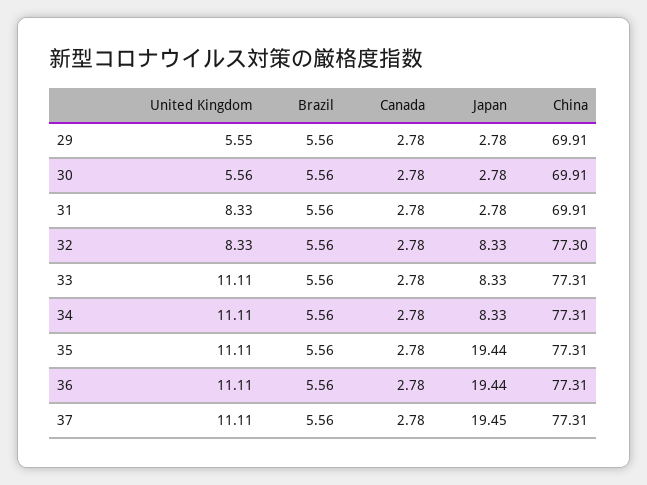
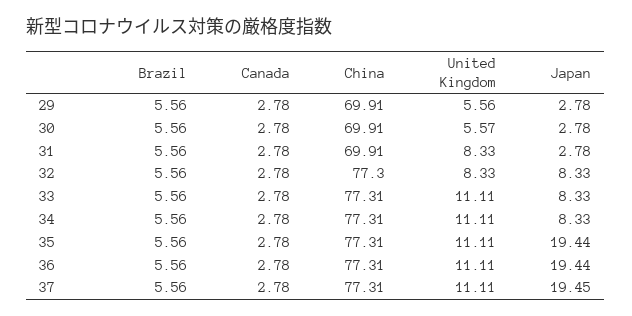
United Kingdom, 29: 5.55 -> 5.56
United Kingdom, 30: 5.56 -> 5.57

